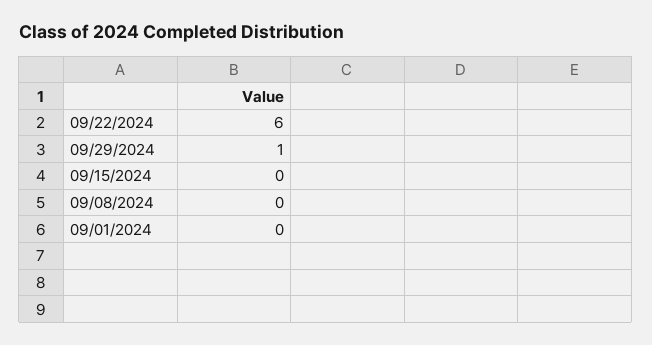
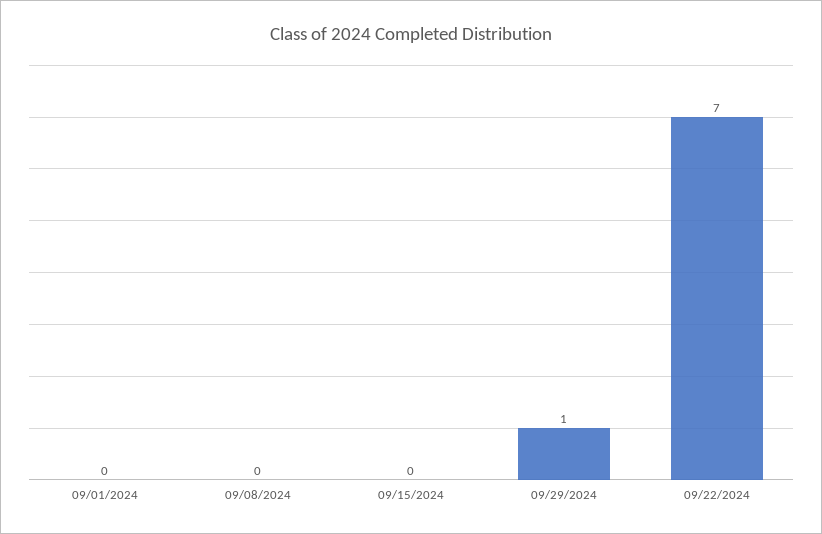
09/22/2024: 6 -> 7

